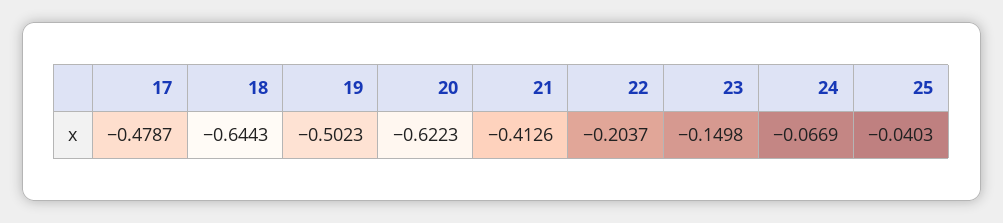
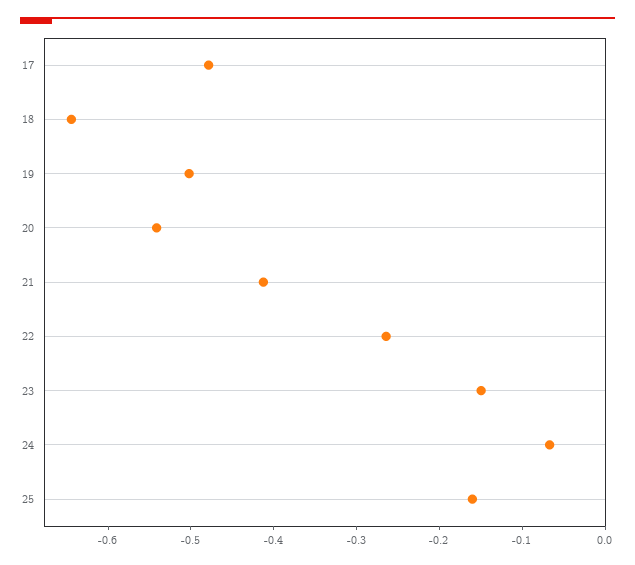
20: -0.6223 -> -0.54
22: -0.2037 -> -0.26
25: -0.0403 -> -0.16

